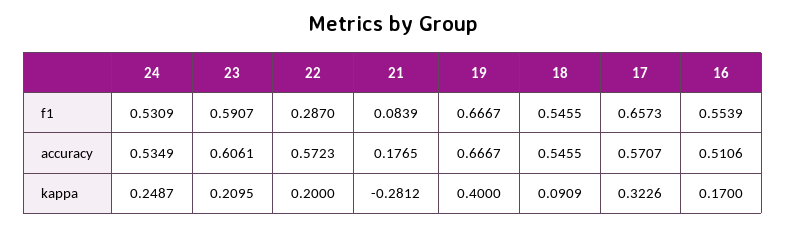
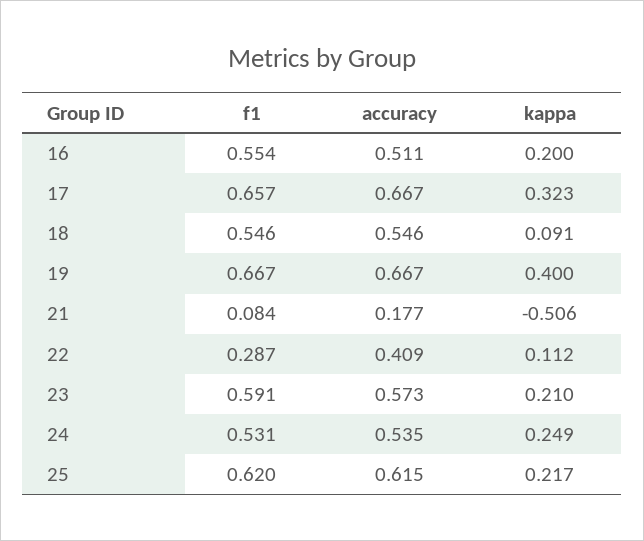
23, accuracy: 0.6061 -> 0.573
22, accuracy: 0.5723 -> 0.409
17, accuracy: 0.5707 -> 0.667
22, kappa: 0.2 -> 0.112
21, kappa: -0.2812 -> -0.506
16, kappa: 0.17 -> 0.2
25, f1: none -> 0.62
25, accuracy: none -> 0.615
25, kappa: none -> 0.217

